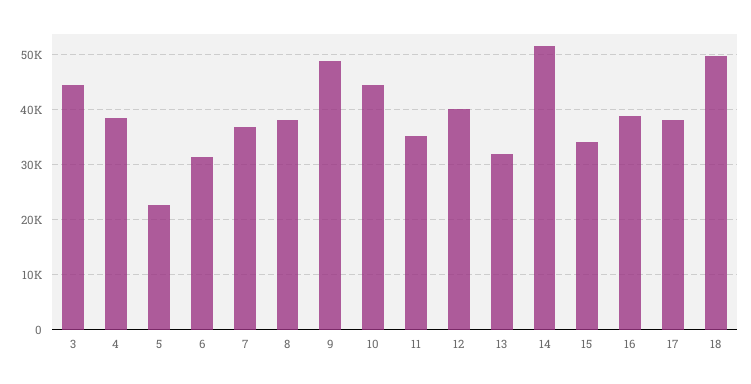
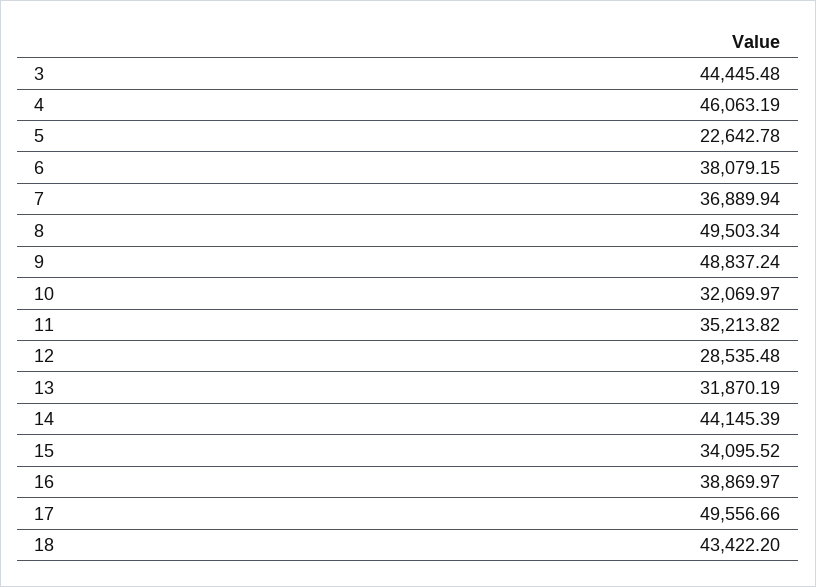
4: 38000 -> 46063.19
6: 32000 -> 38079.15
8: 38000 -> 49503.34
10: 44000 -> 32069.97
12: 40000 -> 28535.48
14: 52000 -> 44145.39
17: 38000 -> 49556.66
18: 50000 -> 43422.2

